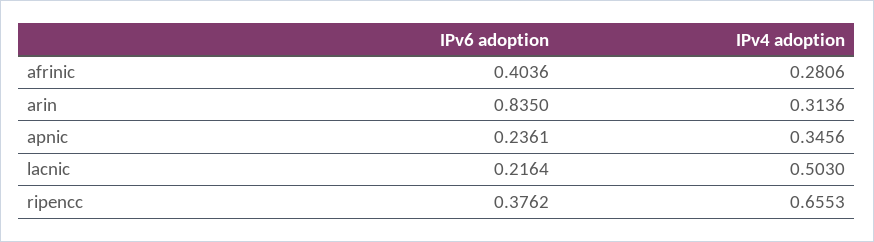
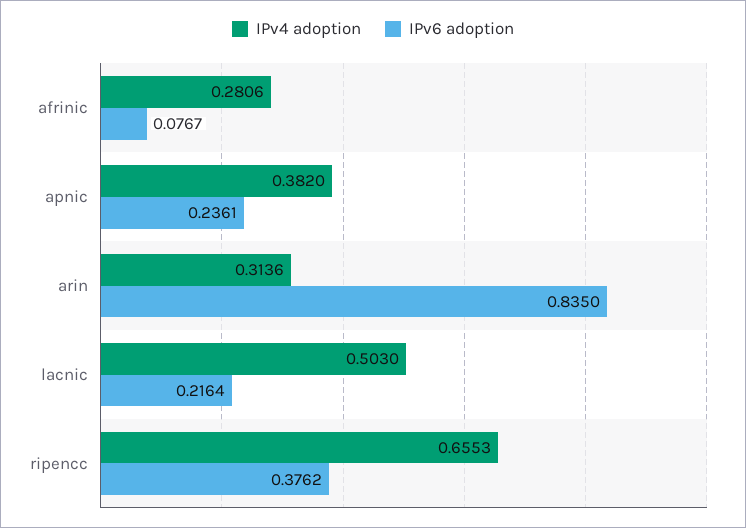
IPv6 adoption, afrinic: 0.4036 -> 0.0767
IPv4 adoption, apnic: 0.3456 -> 0.382

